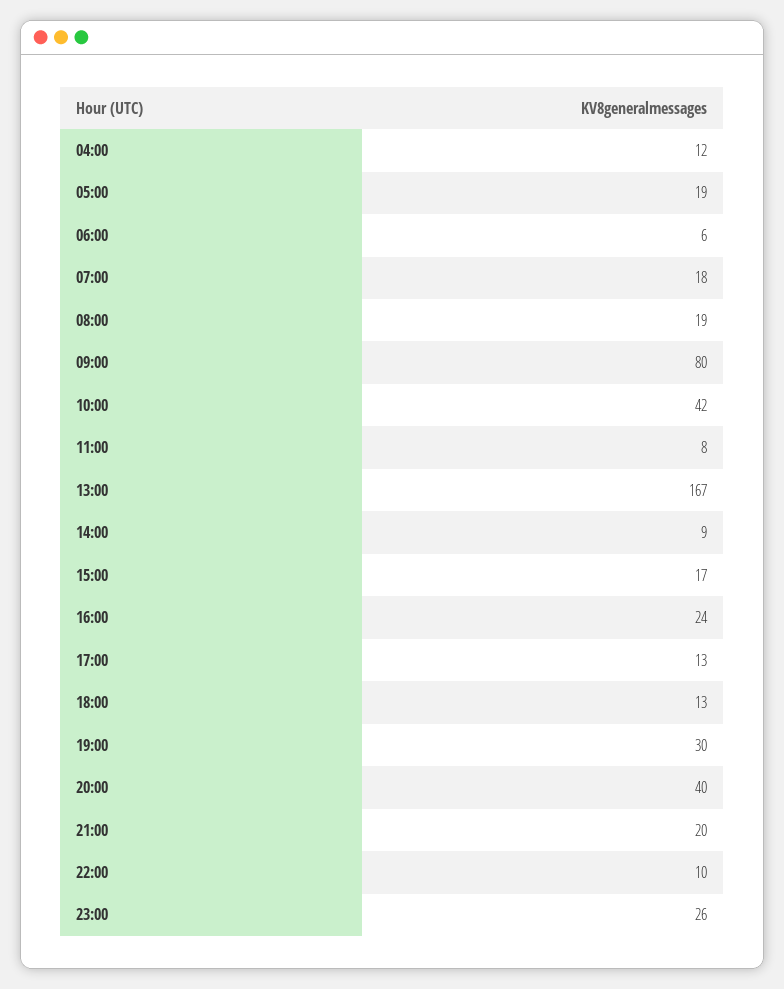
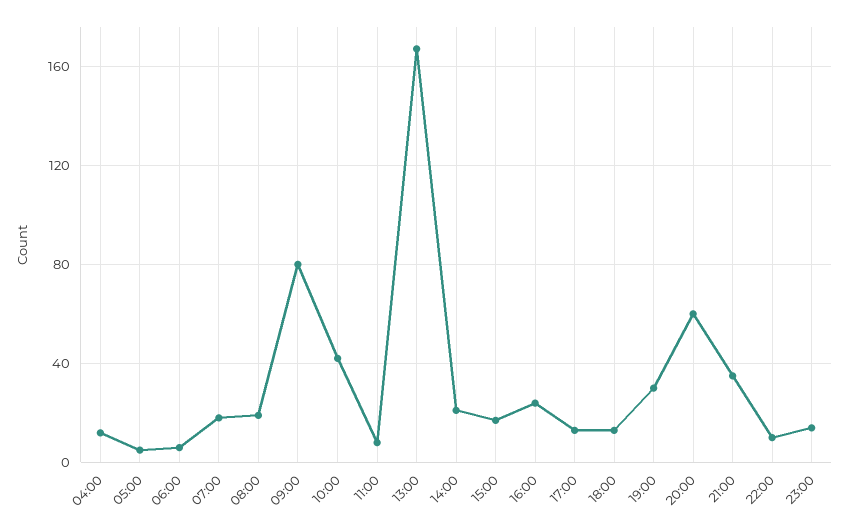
05:00: 19 -> 5
14:00: 9 -> 20
20:00: 40 -> 60
21:00: 20 -> 35
23:00: 26 -> 15

